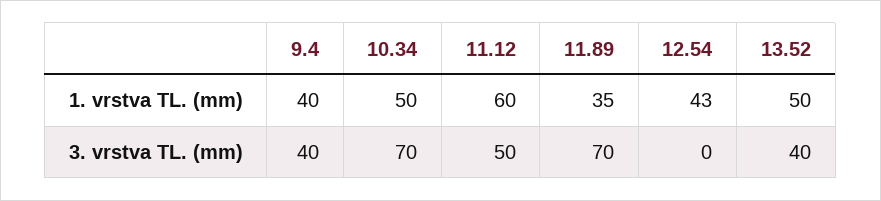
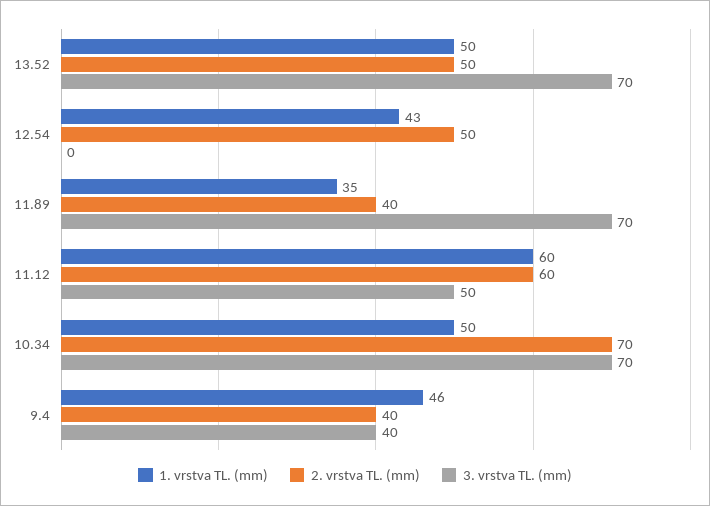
1. vrstva TL. (mm), 9.4: 40 -> 46
3. vrstva TL. (mm), 13.52: 40 -> 70
2. vrstva TL. (mm), 13.52: none -> 50
2. vrstva TL. (mm), 12.54: none -> 50
2. vrstva TL. (mm), 11.89: none -> 40
2. vrstva TL. (mm), 11.12: none -> 60
2. vrstva TL. (mm), 10.34: none -> 70
2. vrstva TL. (mm), 9.4: none -> 40

